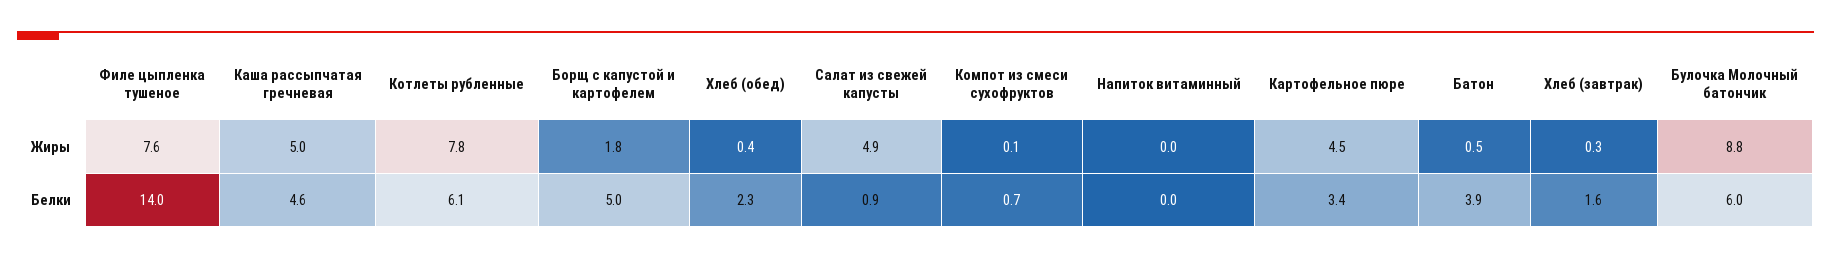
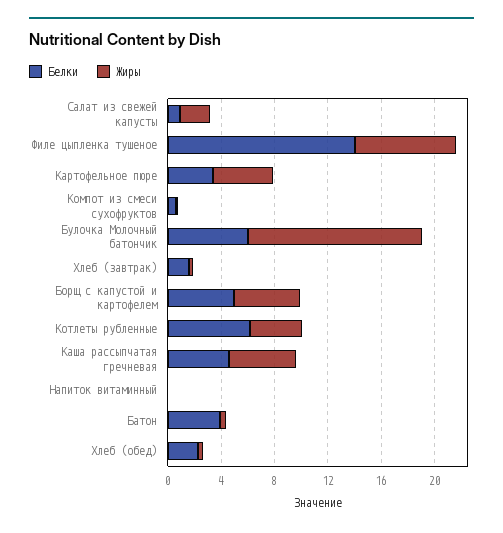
Жиры, Котлеты рубленные: 7.8 -> 4
Жиры, Борщ с капустой и картофелем: 1.8 -> 5
Жиры, Салат из свежей капусты: 4.9 -> 2
Жиры, Булочка Молочный батончик: 8.8 -> 13

